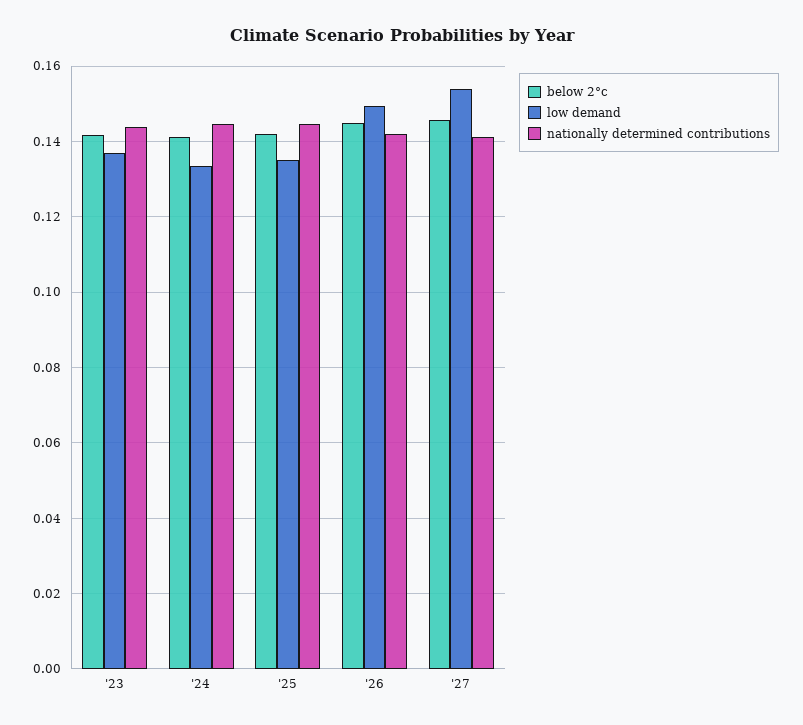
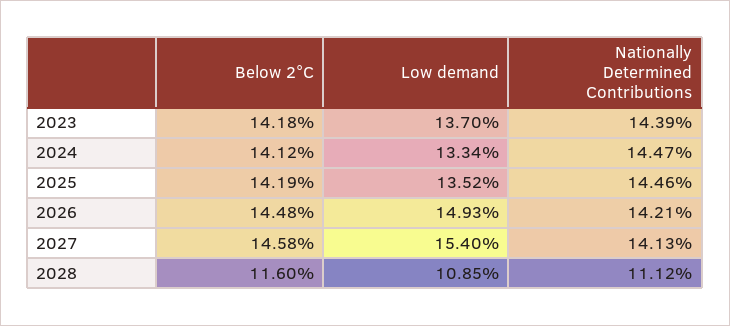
below 2°c, 2028: none -> 0.116
low demand, 2028: none -> 0.1085
nationally determined contributions, 2028: none -> 0.1112

